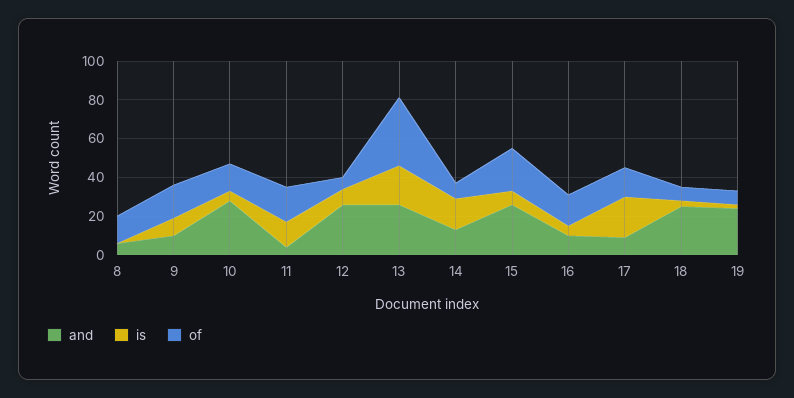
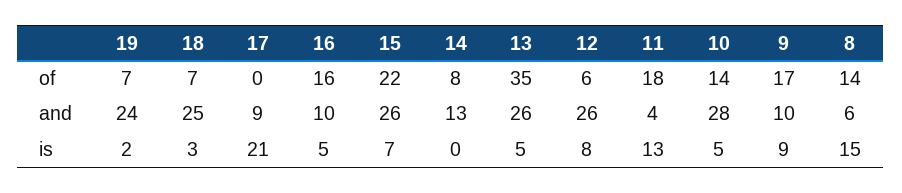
is, 8: 0 -> 15
is, 13: 20 -> 5
is, 14: 15 -> 0
of, 17: 15 -> 0

